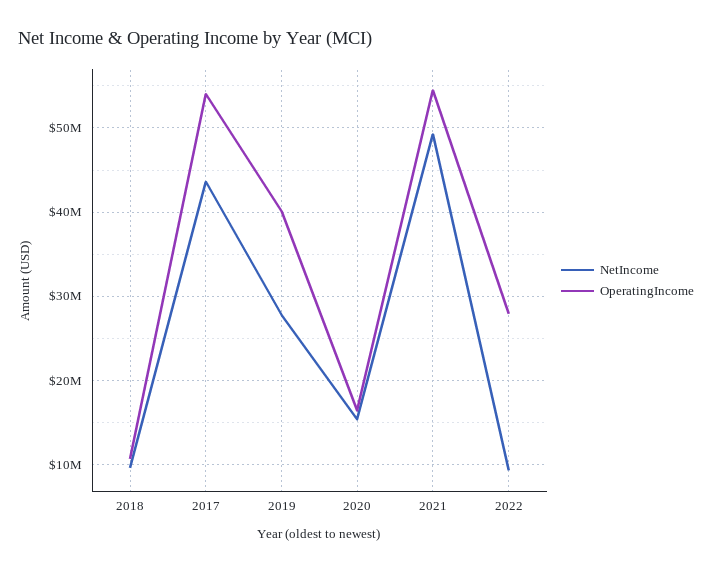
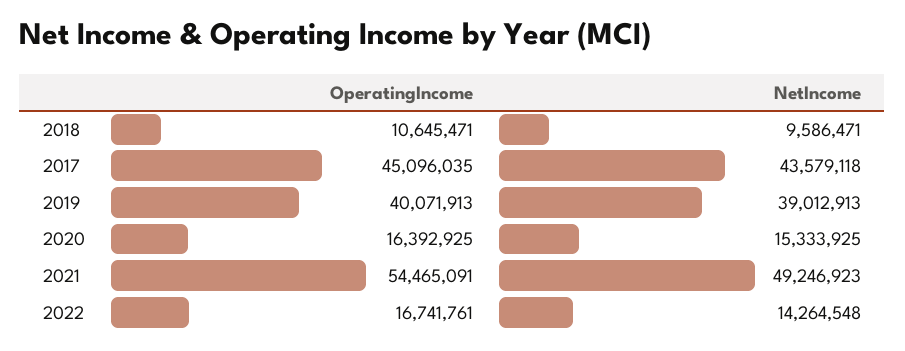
OperatingIncome, 2017: 54000000 -> 45096035
NetIncome, 2019: 28000000 -> 39012913
NetIncome, 2022: 9000000 -> 14264548
OperatingIncome, 2022: 28000000 -> 16741761

